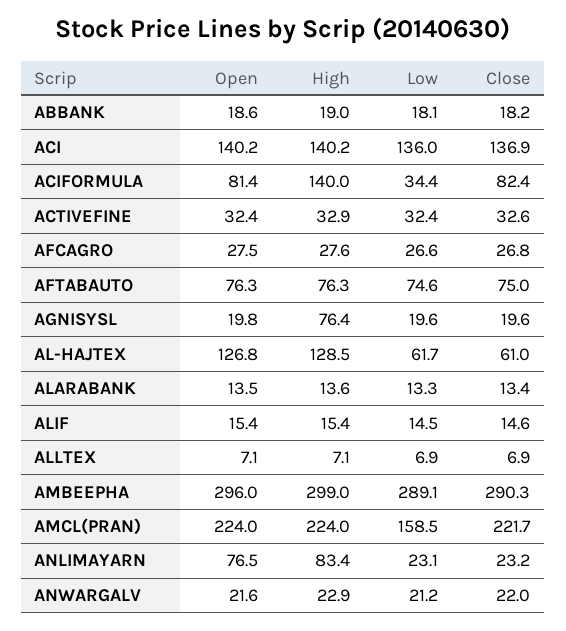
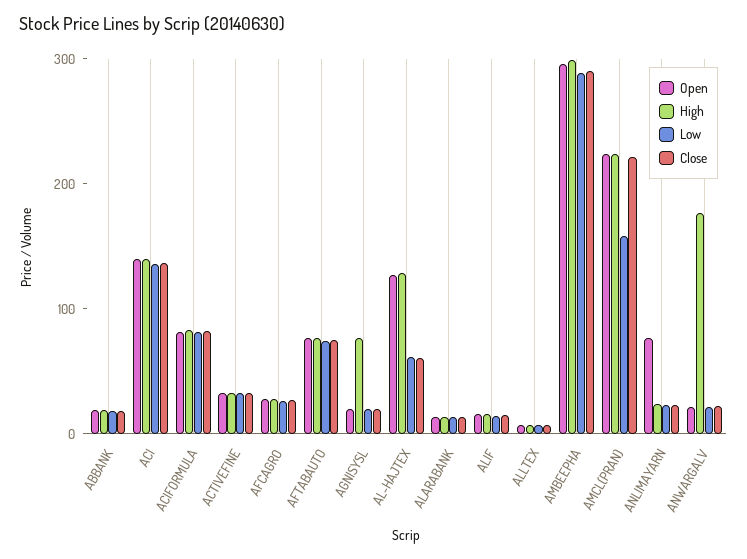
High, ACIFORMULA: 140 -> 80
Low, ACIFORMULA: 34.4 -> 80
High, ANLIMAYARN: 83.4 -> 20
High, ANWARGALV: 22.9 -> 180

